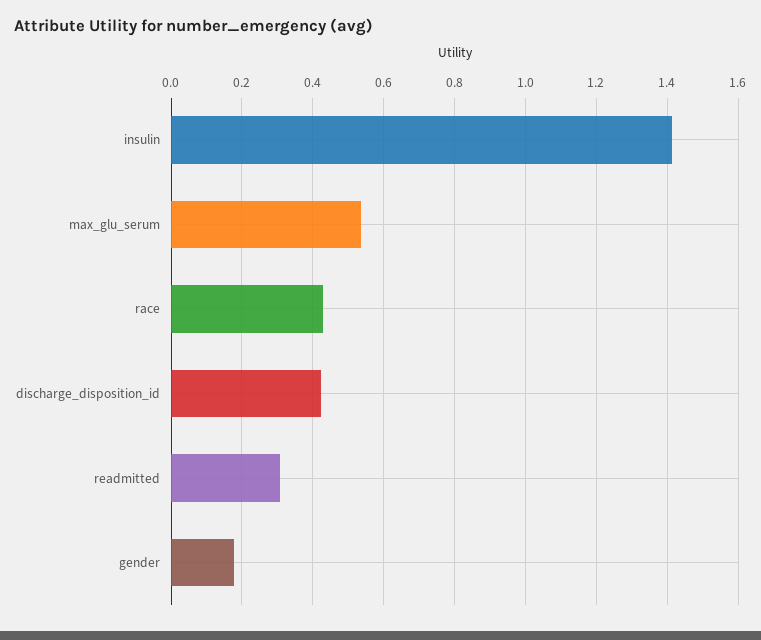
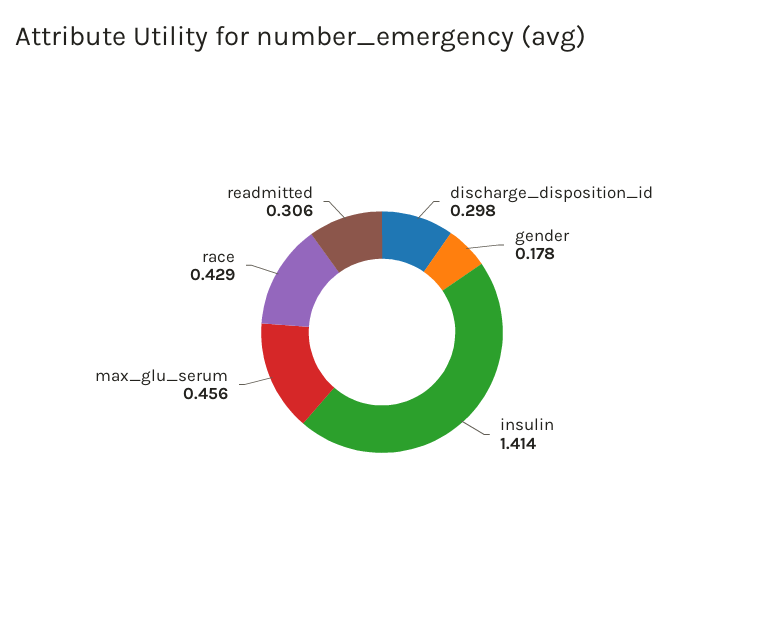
max_glu_serum: 0.54 -> 0.456
discharge_disposition_id: 0.42 -> 0.298

